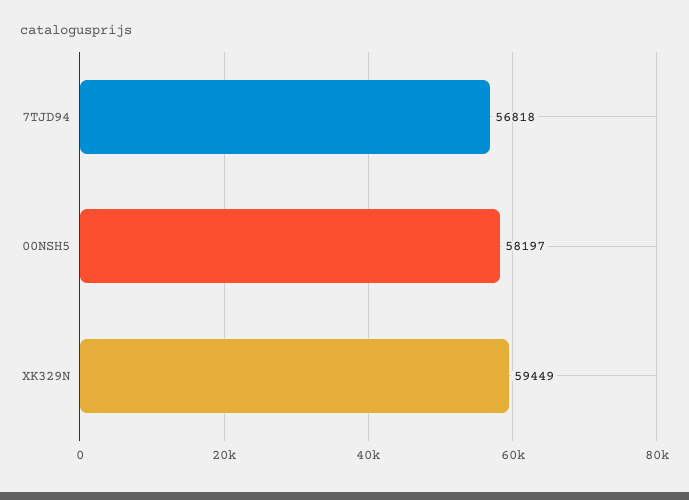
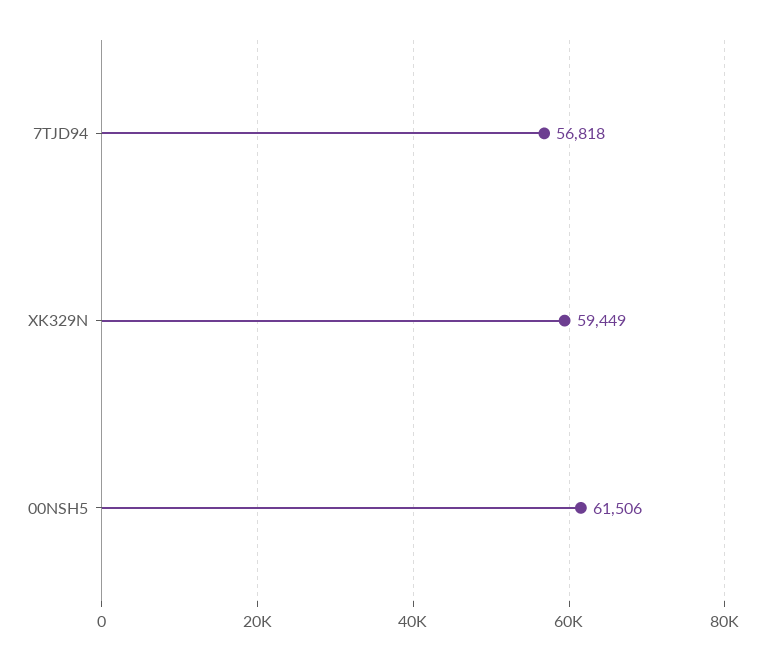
00NSH5: 58197 -> 61506

